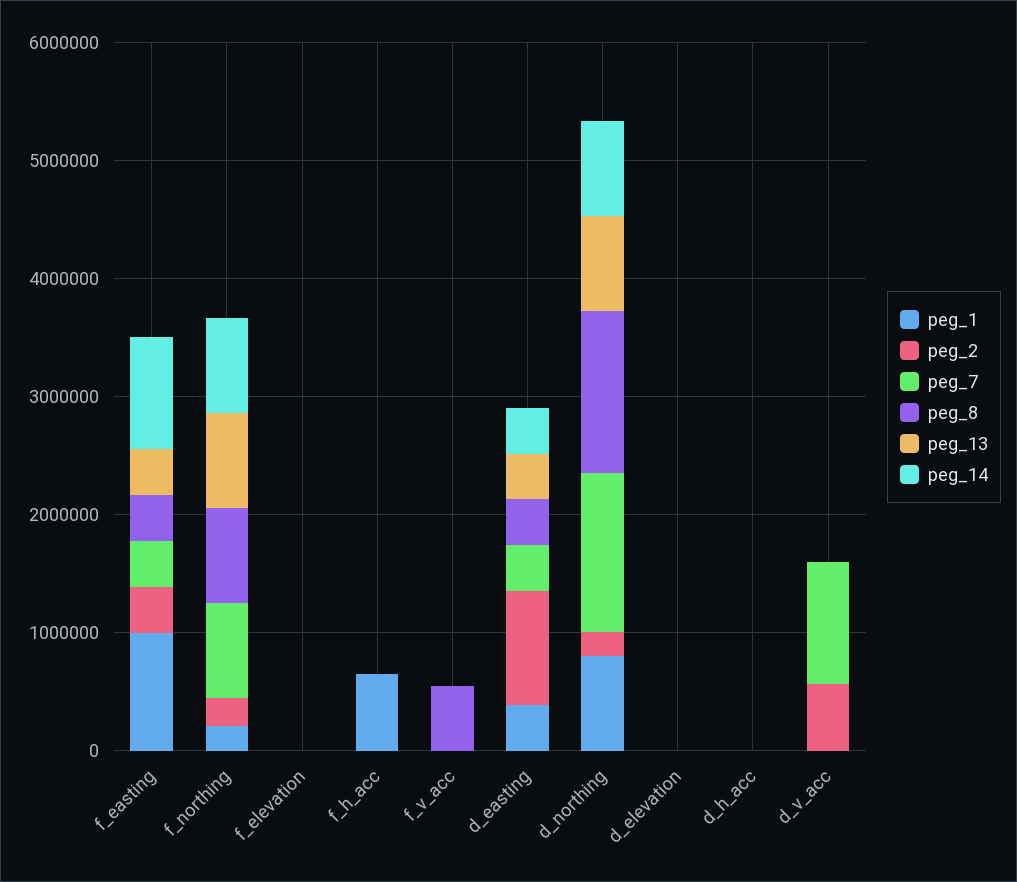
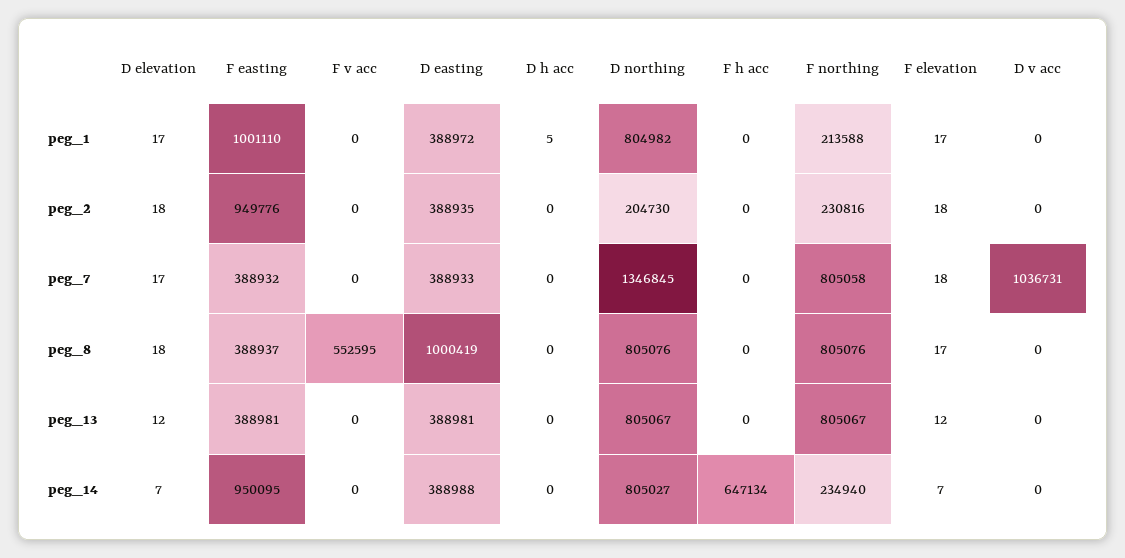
peg_2, f_easting: 400000 -> 949776
peg_14, f_northing: 800000 -> 234940
peg_1, f_h_acc: 600000 -> 0
peg_14, f_h_acc: 0 -> 647134
peg_2, d_easting: 1000000 -> 388935
peg_8, d_easting: 400000 -> 1000419
peg_8, d_northing: 1400000 -> 805076
peg_2, d_v_acc: 600000 -> 0

